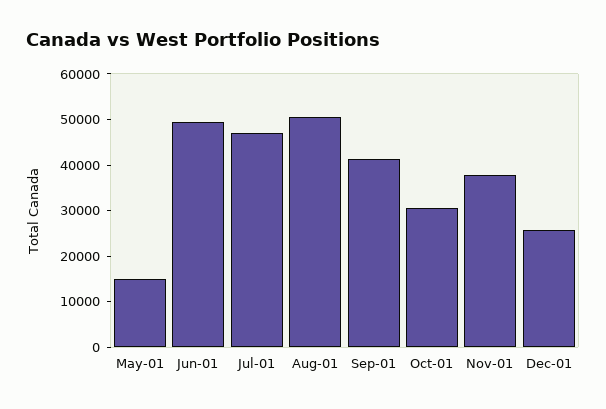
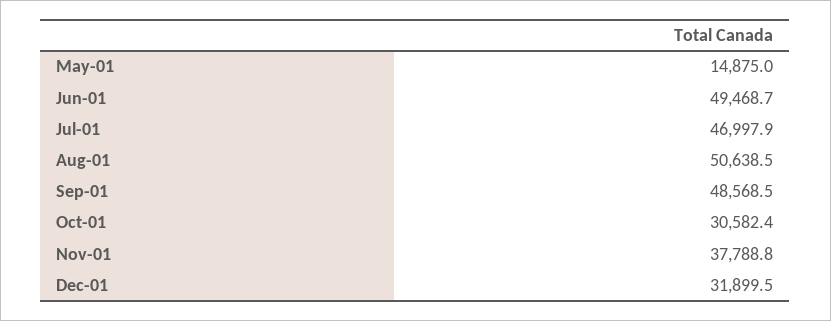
Sep-01: 42000 -> 48568.5
Dec-01: 26000 -> 31899.5

